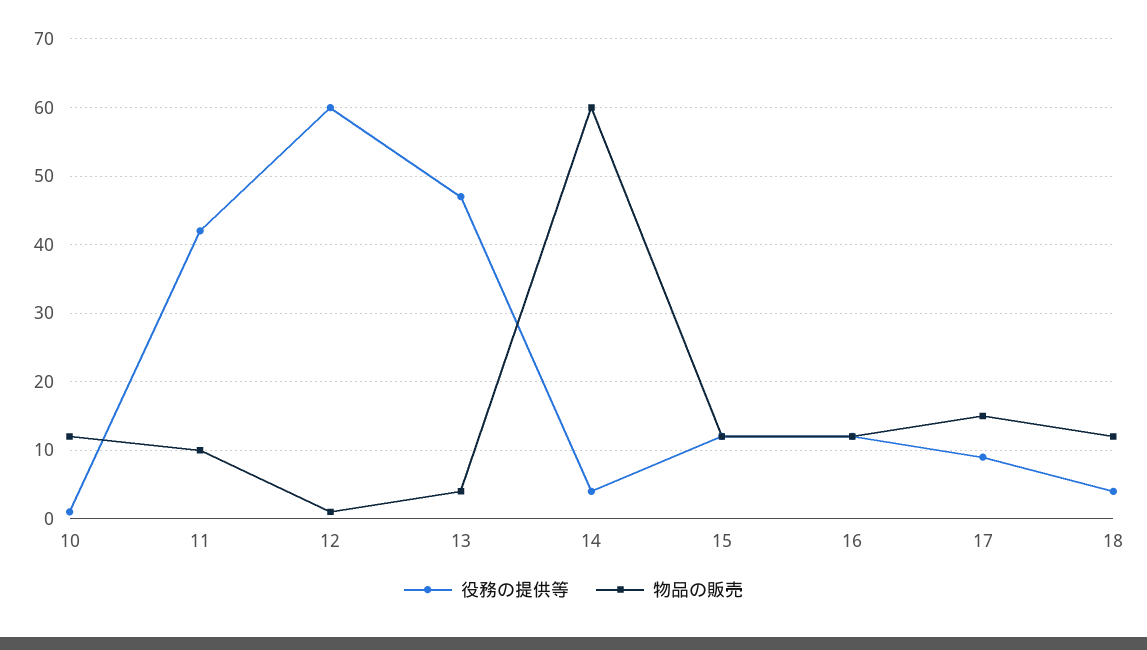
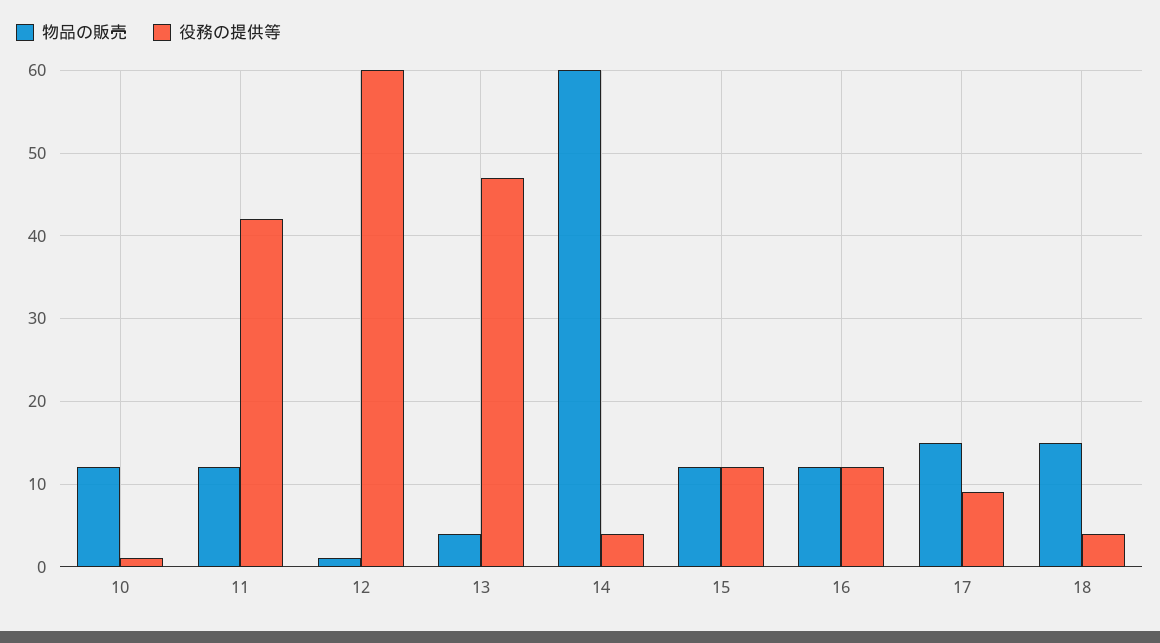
物品の販売, 11: 10 -> 12
物品の販売, 18: 12 -> 15

